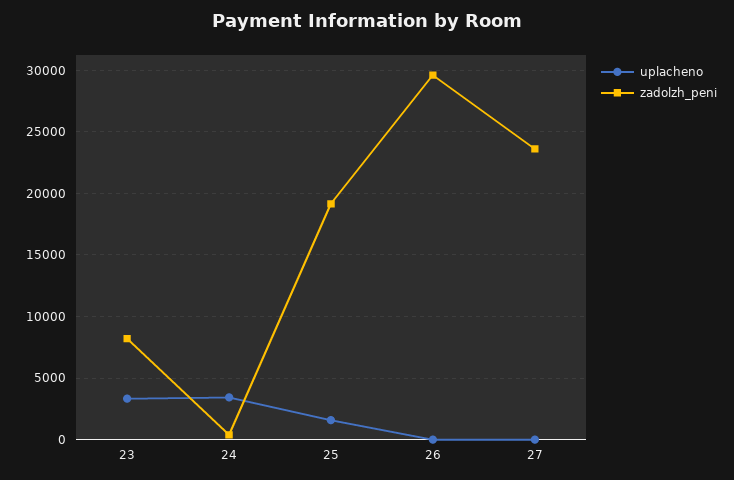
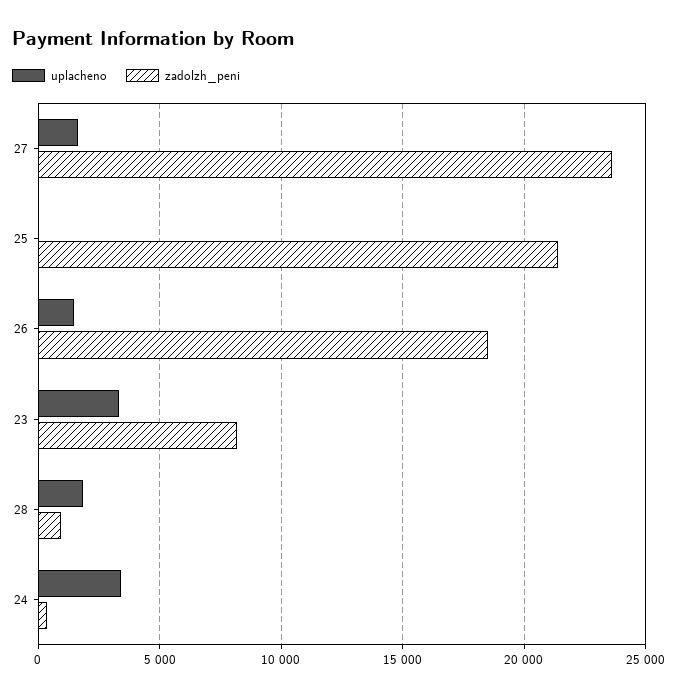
uplacheno, 25: 1500 -> 0
zadolzh_peni, 25: 19000 -> 21500
uplacheno, 26: 0 -> 1500
zadolzh_peni, 26: 29500 -> 18500
uplacheno, 27: 0 -> 1500
uplacheno, 28: none -> 2000
zadolzh_peni, 28: none -> 1000

